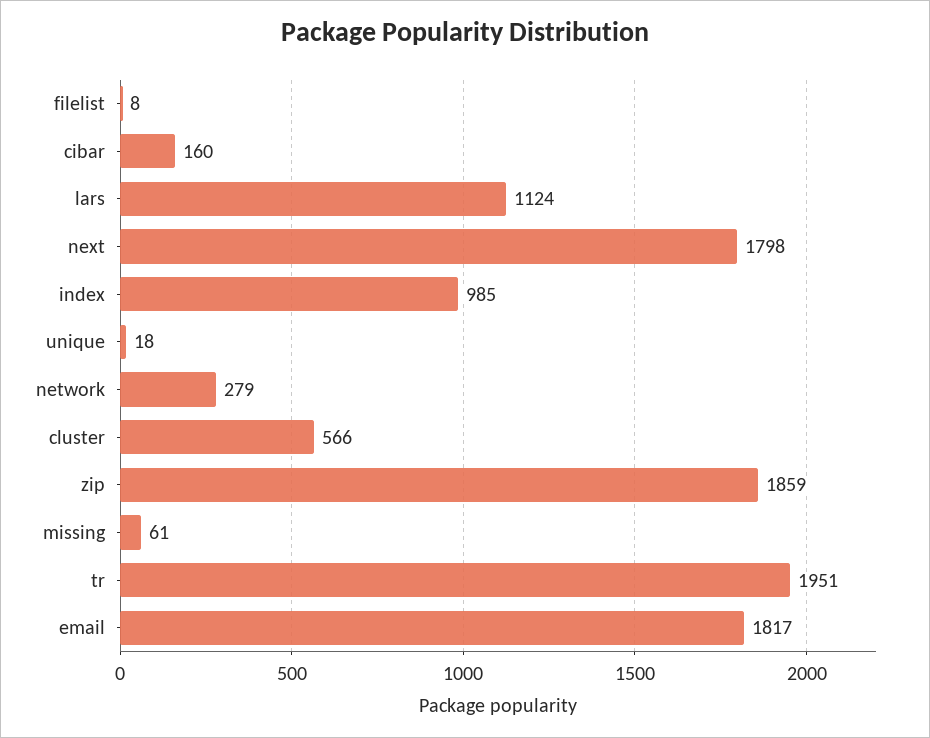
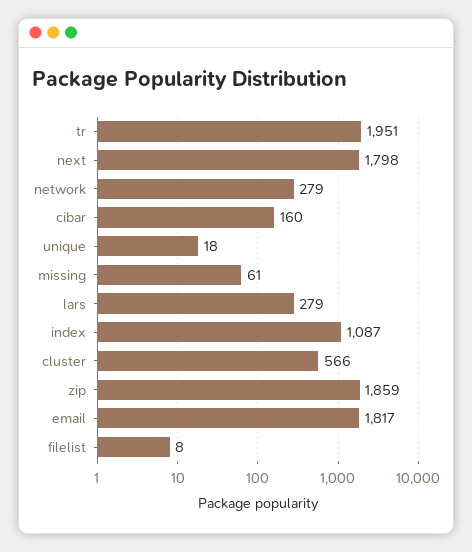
lars: 1124 -> 279
index: 985 -> 1087

